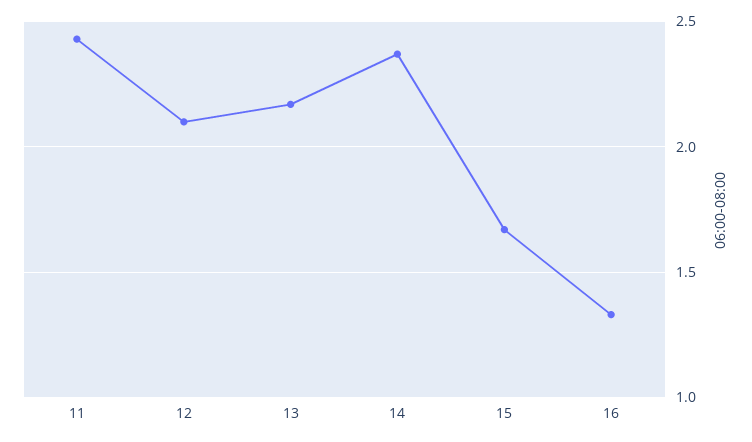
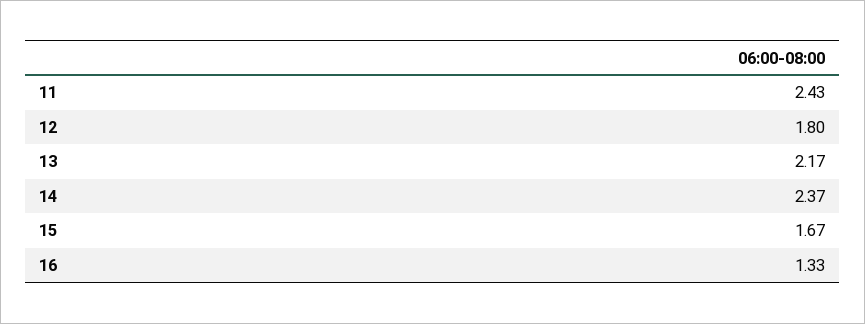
12: 2.1 -> 1.8

